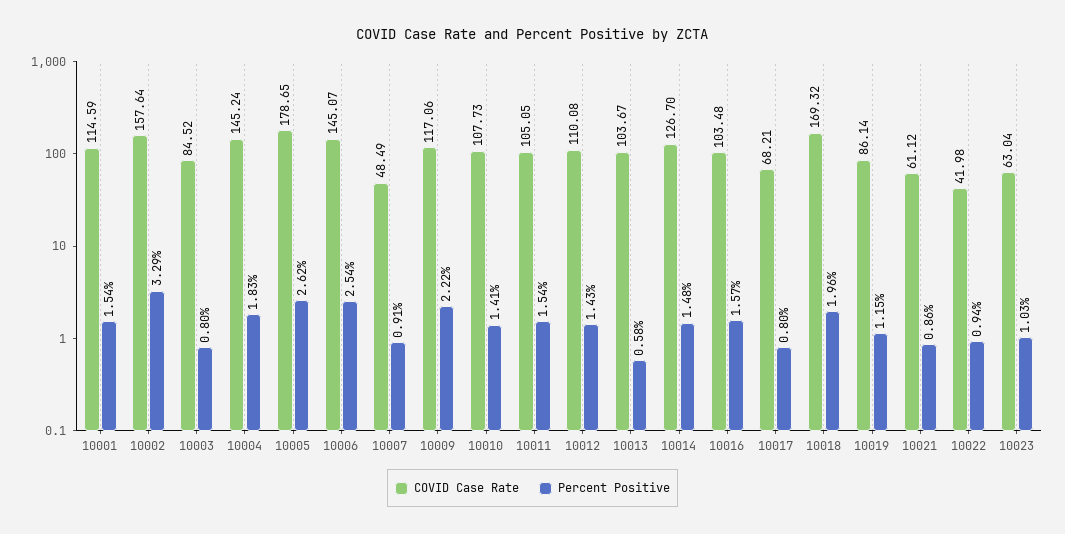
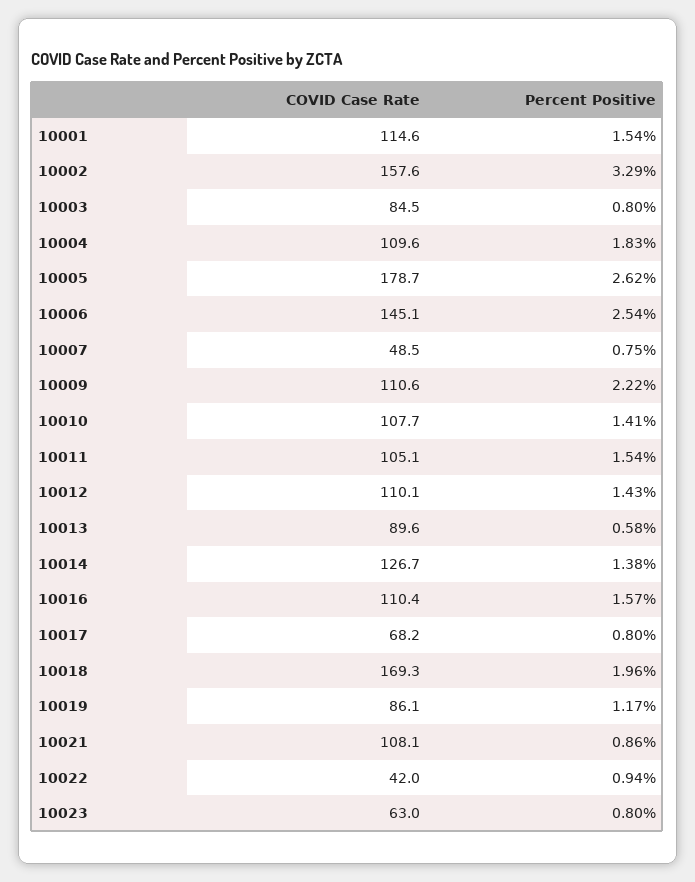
COVID Case Rate, 10004: 145.24 -> 109.6
Percent Positive, 10007: 0.91 -> 0.75
COVID Case Rate, 10009: 117.06 -> 110.6
COVID Case Rate, 10013: 103.67 -> 89.6
Percent Positive, 10014: 1.48 -> 1.38
COVID Case Rate, 10016: 103.48 -> 110.4
Percent Positive, 10019: 1.15 -> 1.17
COVID Case Rate, 10021: 61.12 -> 108.1
Percent Positive, 10023: 1.03 -> 0.8

